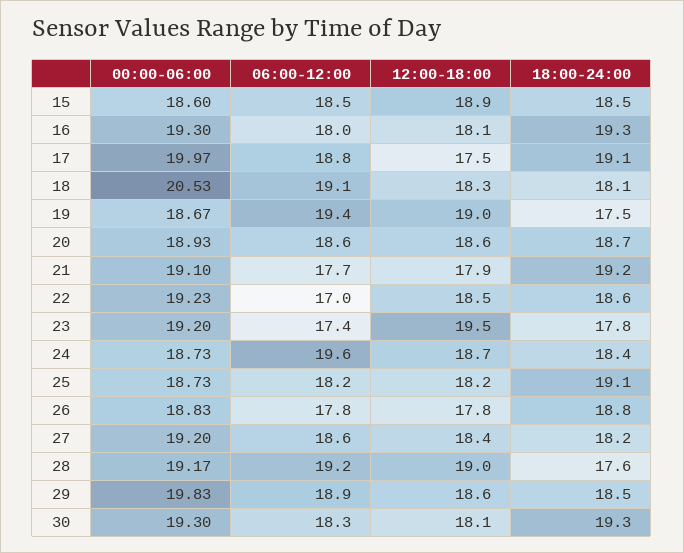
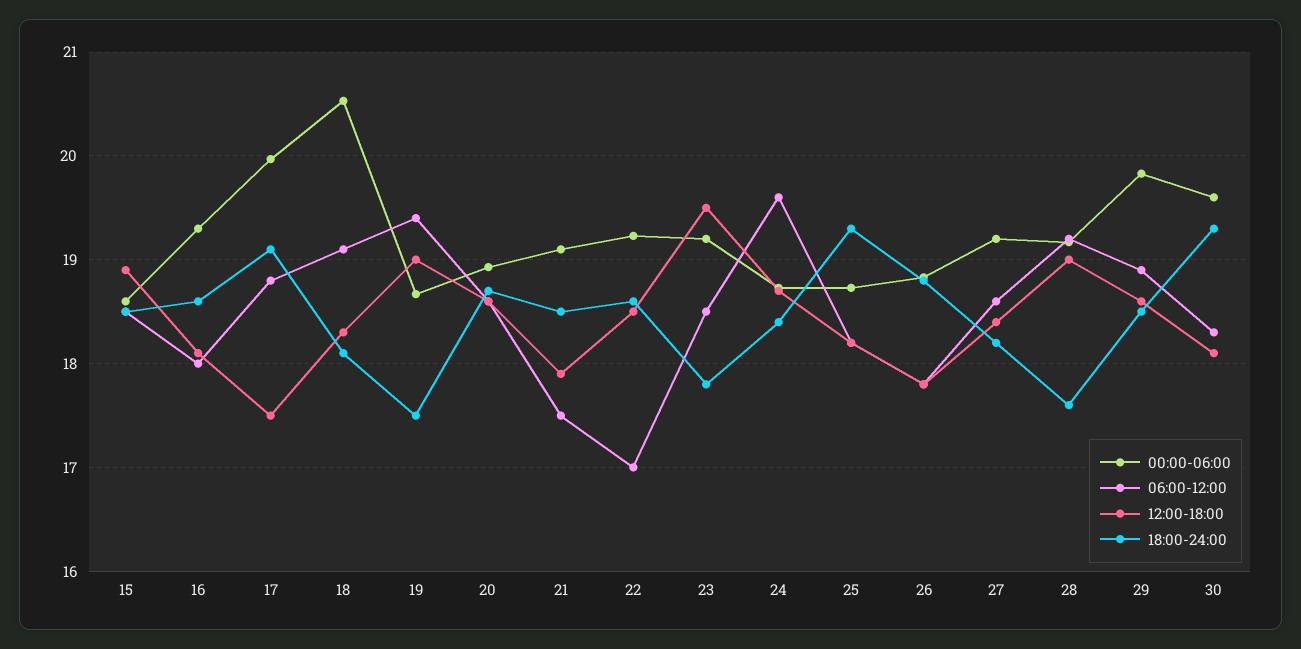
18:00-24:00, 16: 19.3 -> 18.6
06:00-12:00, 21: 17.7 -> 17.5
18:00-24:00, 21: 19.2 -> 18.5
06:00-12:00, 23: 17.4 -> 18.5
18:00-24:00, 25: 19.1 -> 19.3
00:00-06:00, 30: 19.3 -> 19.6

